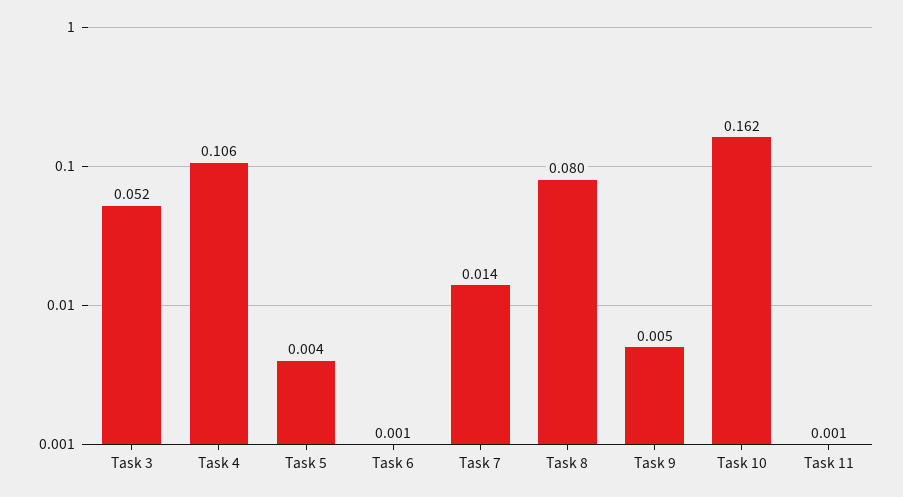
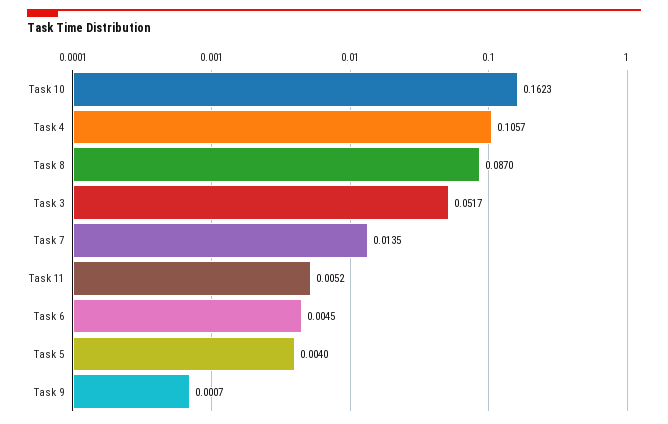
Task 6: 0.001 -> 0.0045
Task 8: 0.08 -> 0.087
Task 9: 0.005 -> 0.0007
Task 11: 0.001 -> 0.0052

